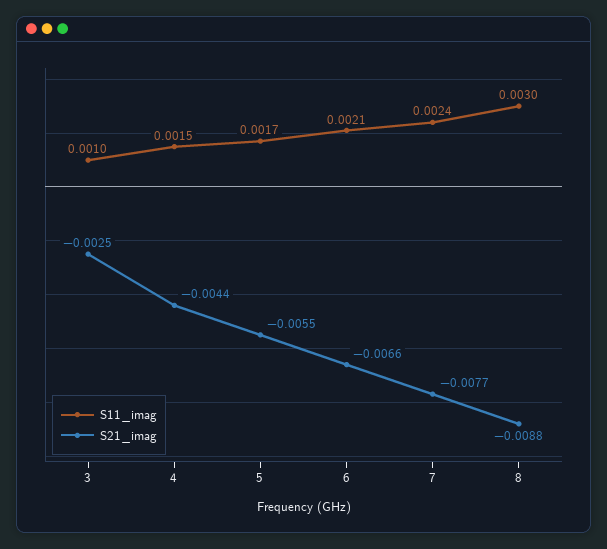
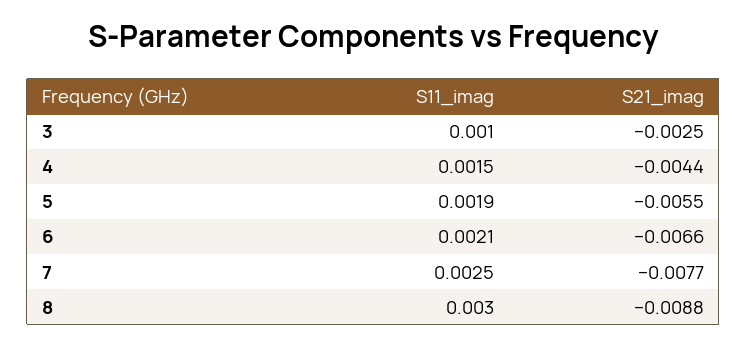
S11_imag, 5: 0.0017 -> 0.0019
S11_imag, 7: 0.0024 -> 0.0025

